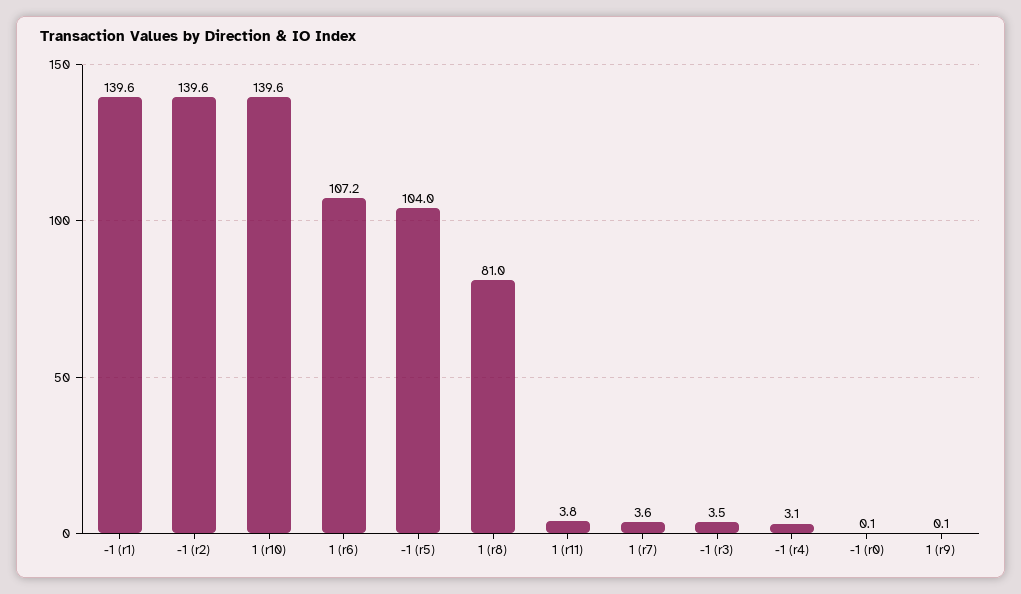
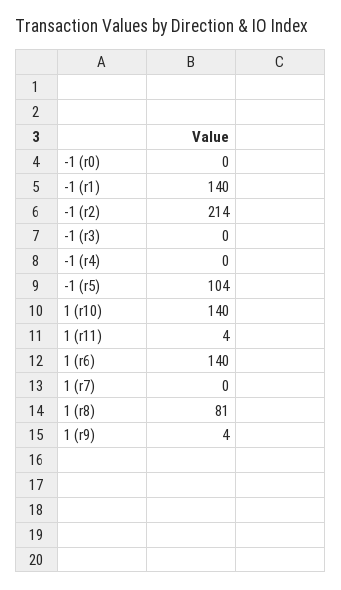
-1 (r2): 139.6 -> 214
1 (r6): 107.2 -> 140
1 (r7): 3.6 -> 0
-1 (r3): 3.5 -> 0
-1 (r4): 3.1 -> 0
1 (r9): 0.1 -> 4

